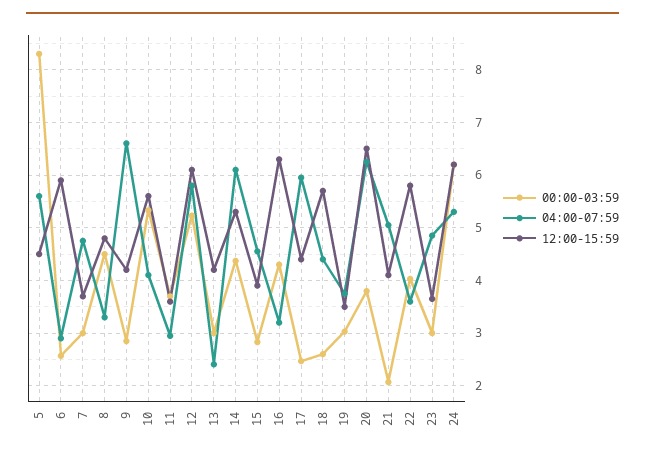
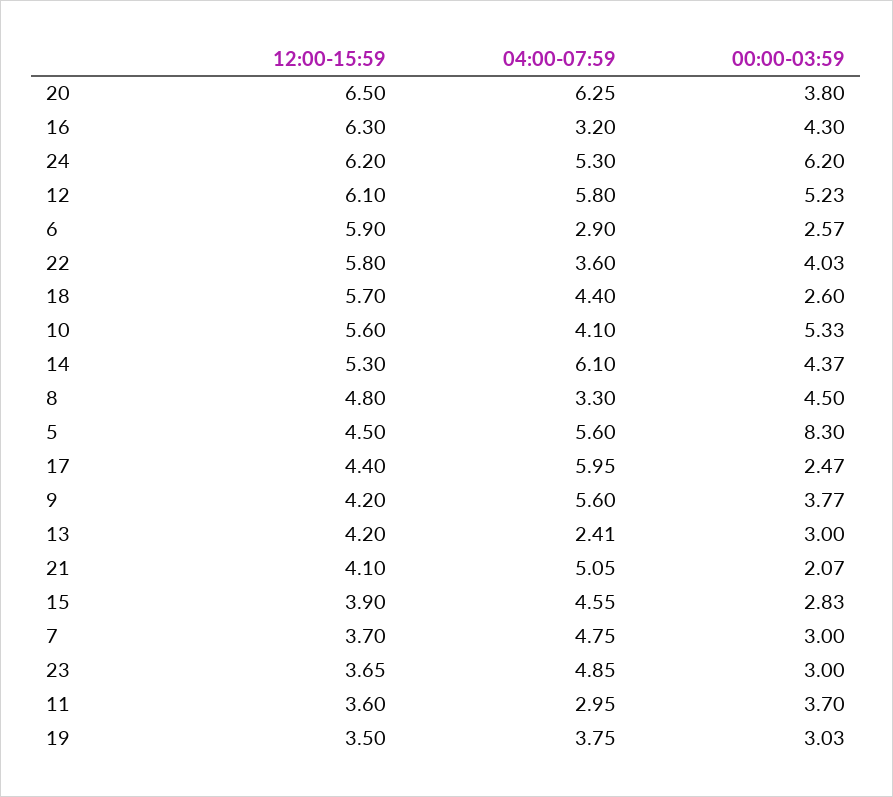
00:00-03:59, 9: 2.8 -> 3.77
04:00-07:59, 9: 6.6 -> 5.6

